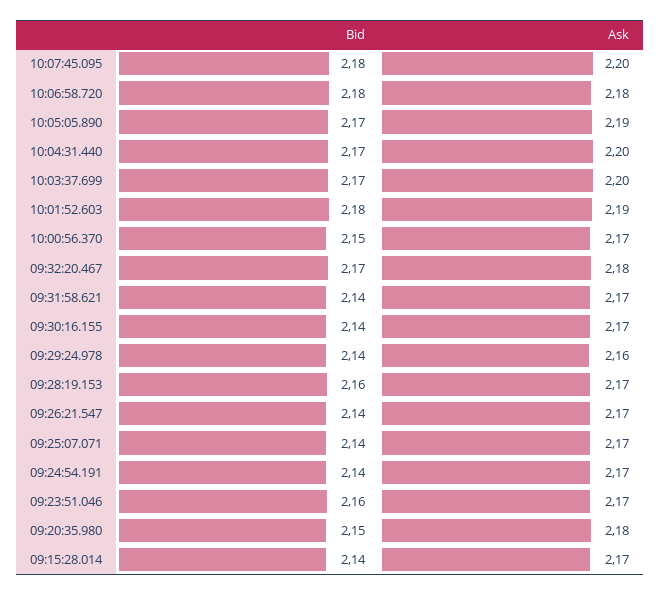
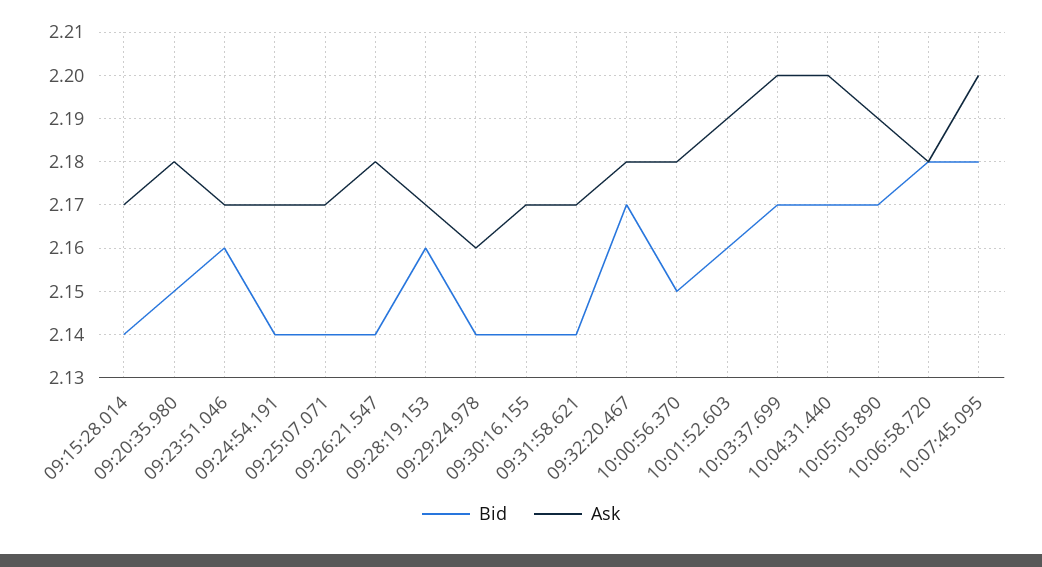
Bid, 10:01:52.603: 2.18 -> 2.16
Ask, 10:00:56.370: 2.17 -> 2.18
Ask, 09:26:21.547: 2.17 -> 2.18

